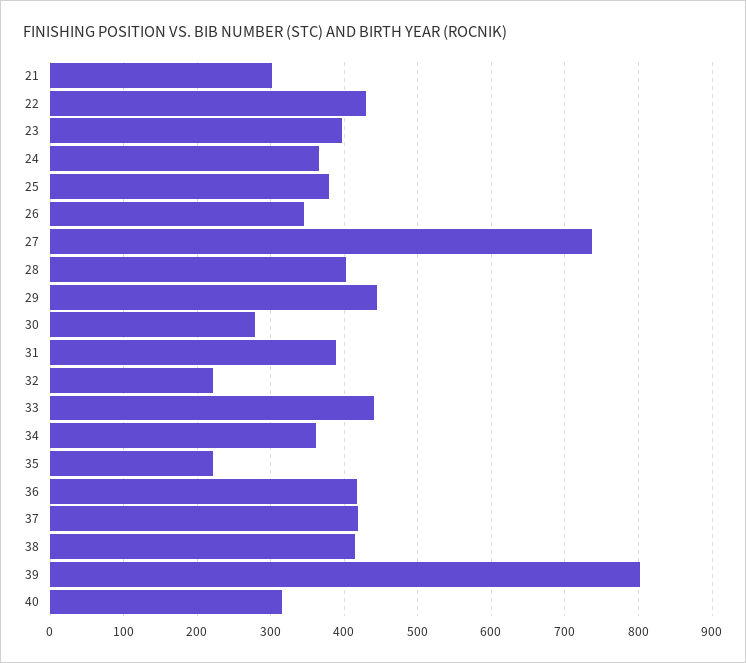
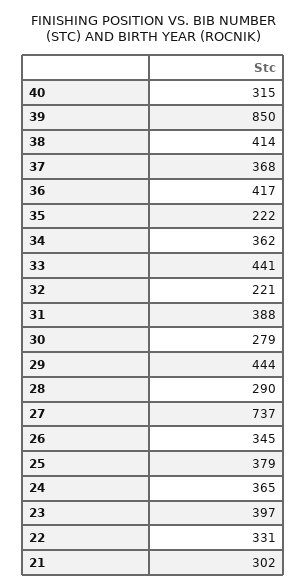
22: 430 -> 331
28: 400 -> 290
37: 420 -> 368
39: 800 -> 850

